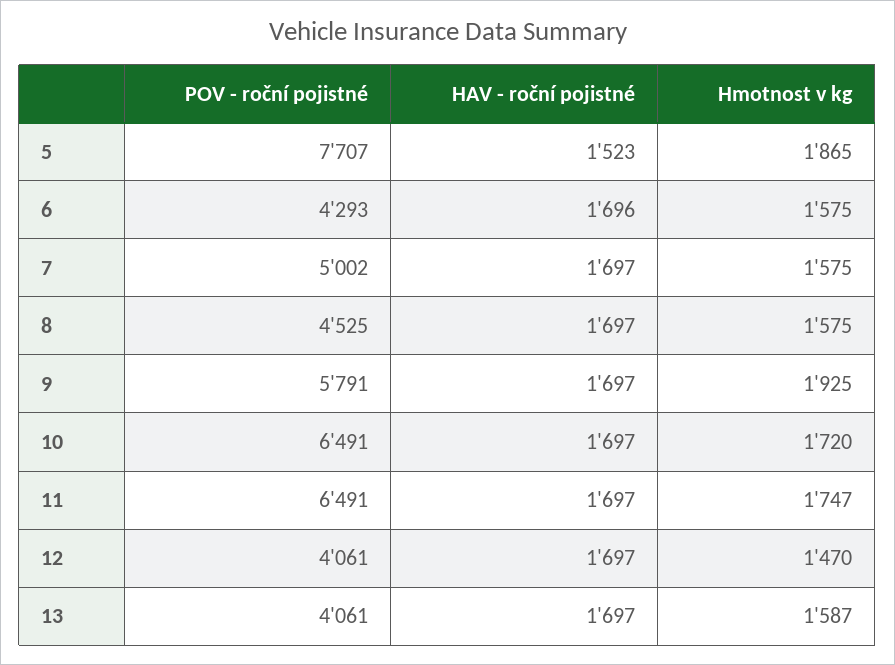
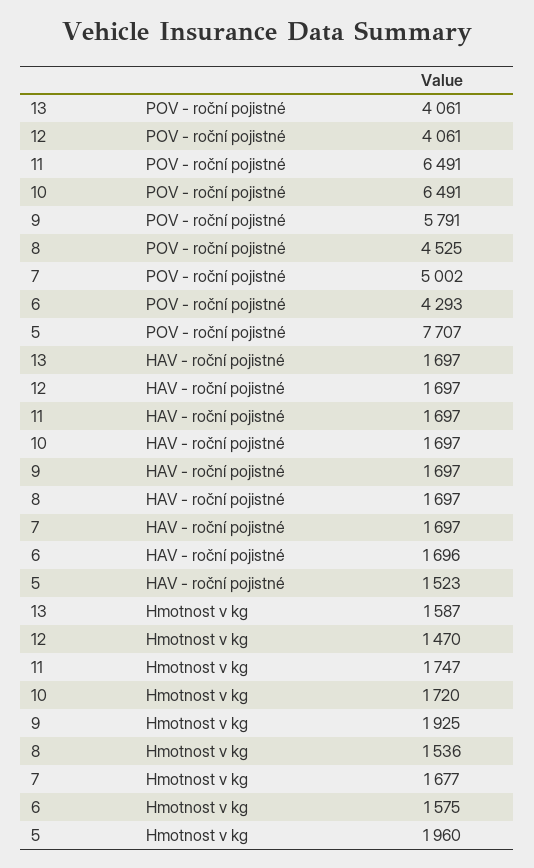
Hmotnost v kg, 5: 1865 -> 1960
Hmotnost v kg, 7: 1575 -> 1677
Hmotnost v kg, 8: 1575 -> 1536

